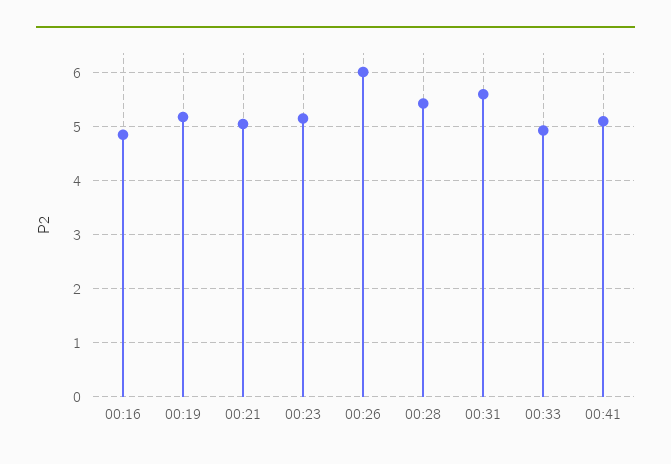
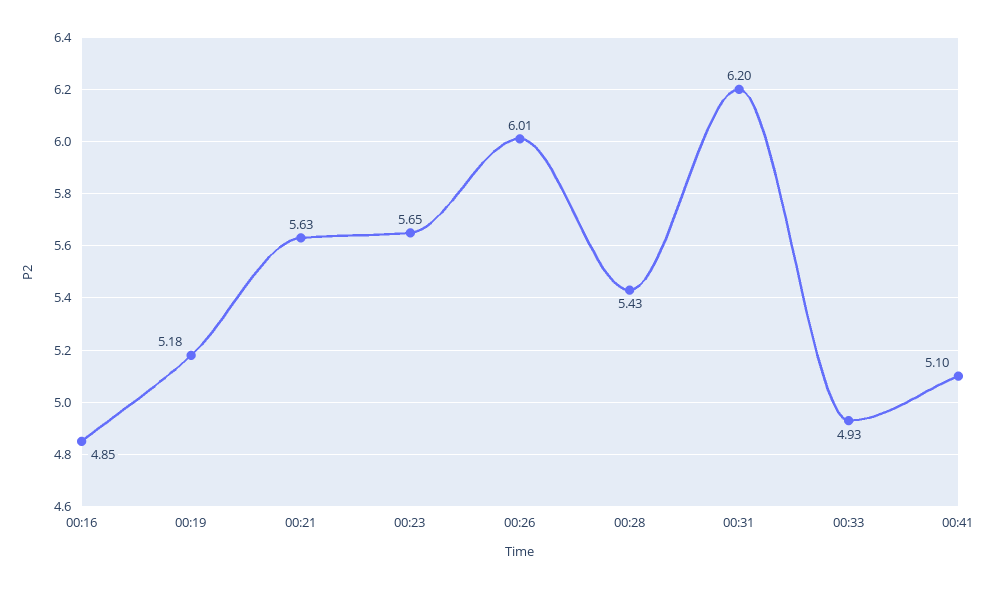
00:21: 5 -> 5.63
00:23: 5.2 -> 5.65
00:31: 5.6 -> 6.2

